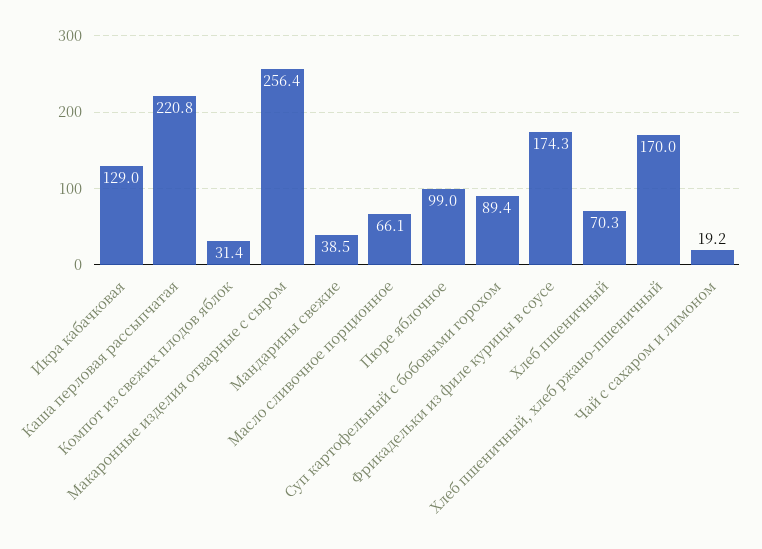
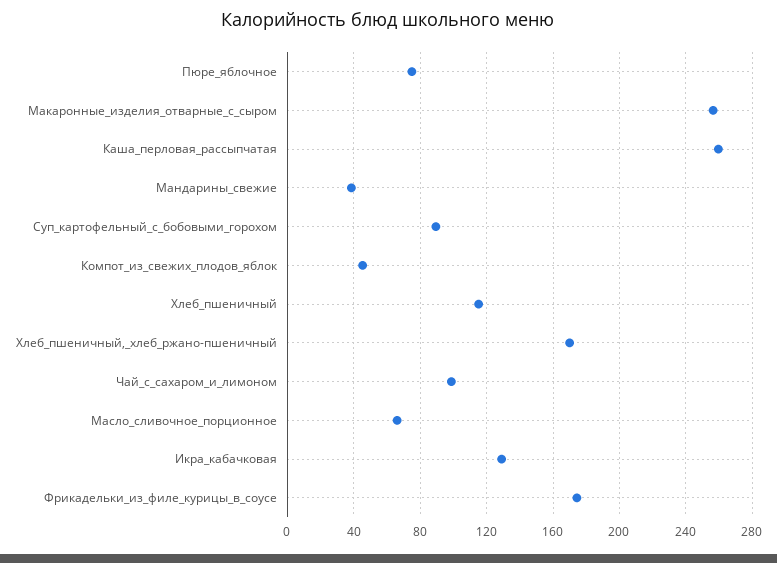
Каша перловая рассыпчатая: 220.8 -> 260
Компот из свежих плодов яблок: 31.4 -> 45
Пюре яблочное: 99 -> 75
Хлеб пшеничный: 70.3 -> 115
Чай с сахаром и лимоном: 19.2 -> 100

